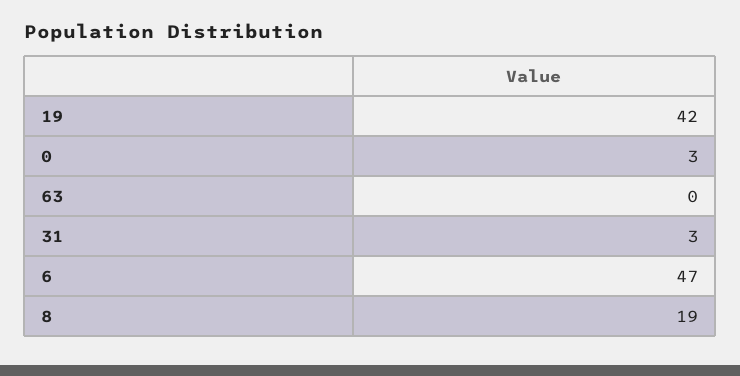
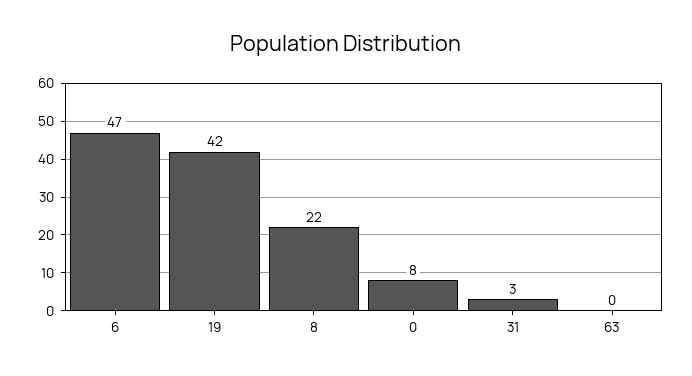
0: 3 -> 8
8: 19 -> 22

